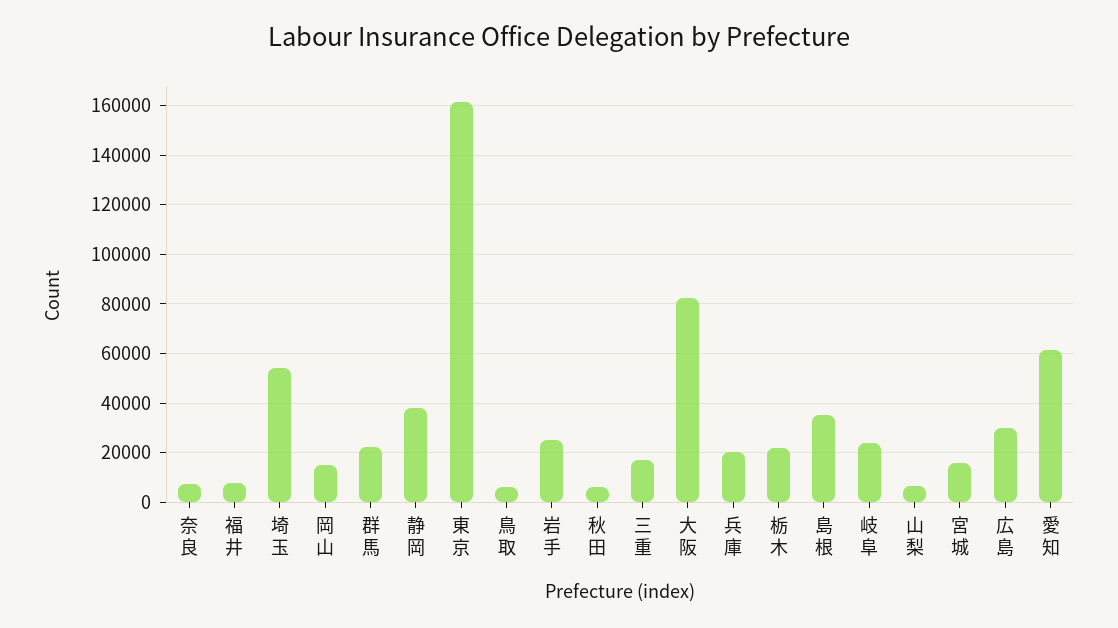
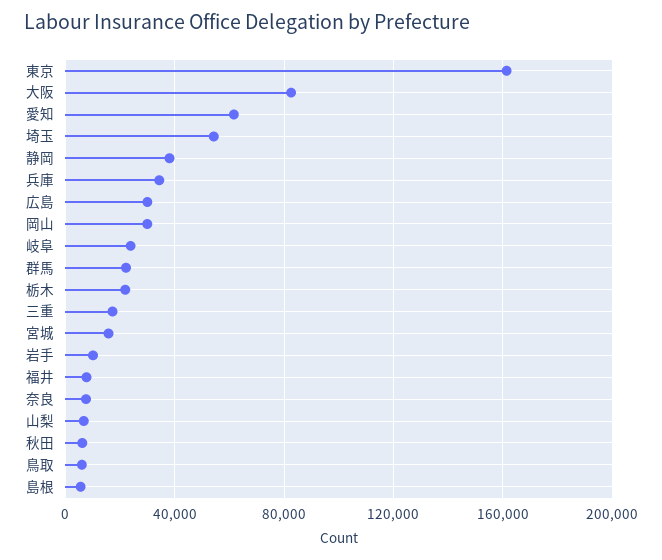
岡山: 15000 -> 30000
岩手: 25000 -> 10000
兵庫: 20000 -> 35000
島根: 35000 -> 5000

